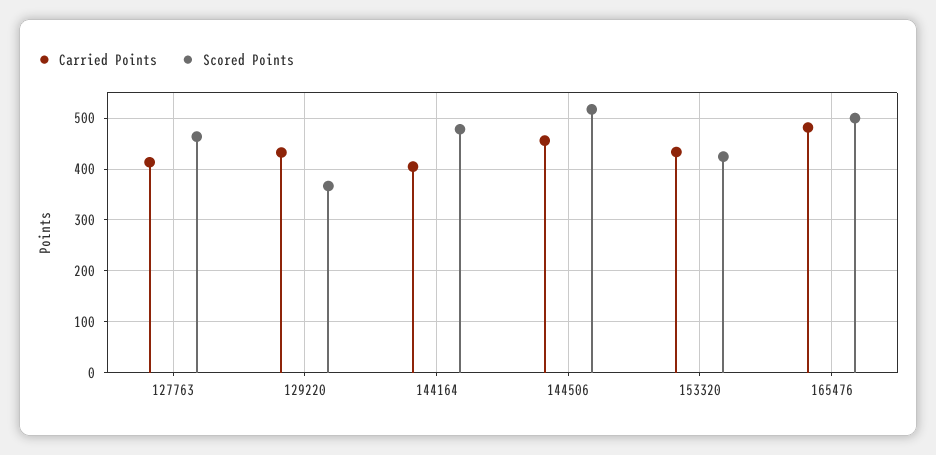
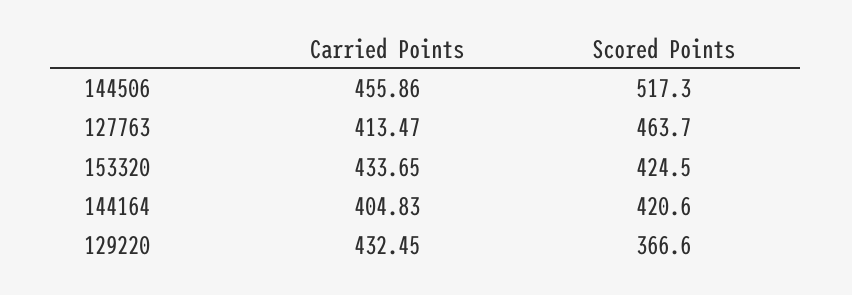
Scored Points, 144164: 480 -> 420.6
Carried Points, 165476: 480 -> none
Scored Points, 165476: 500 -> none

